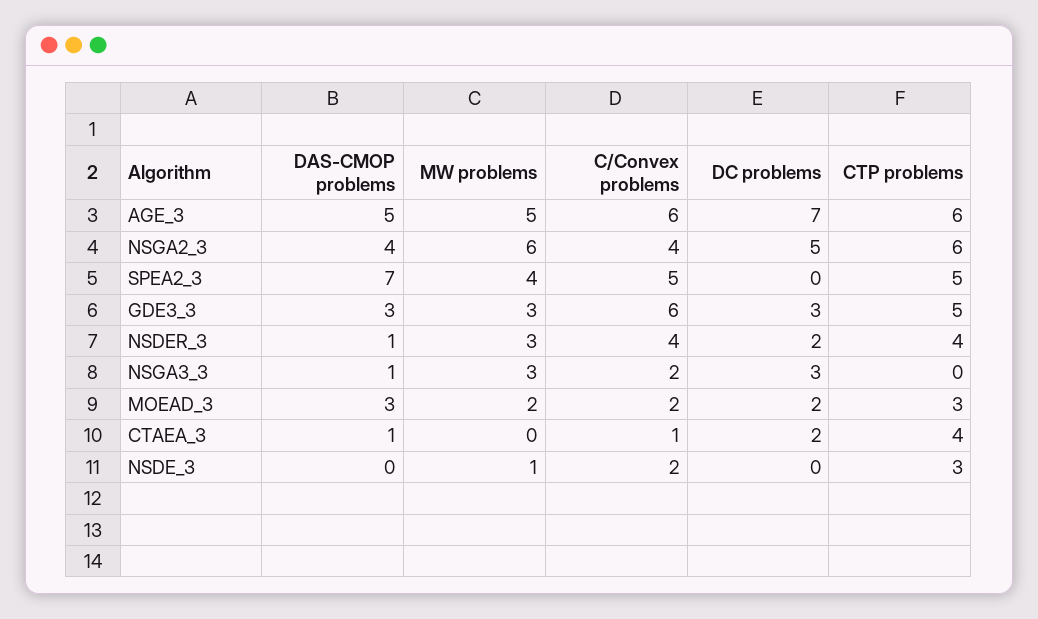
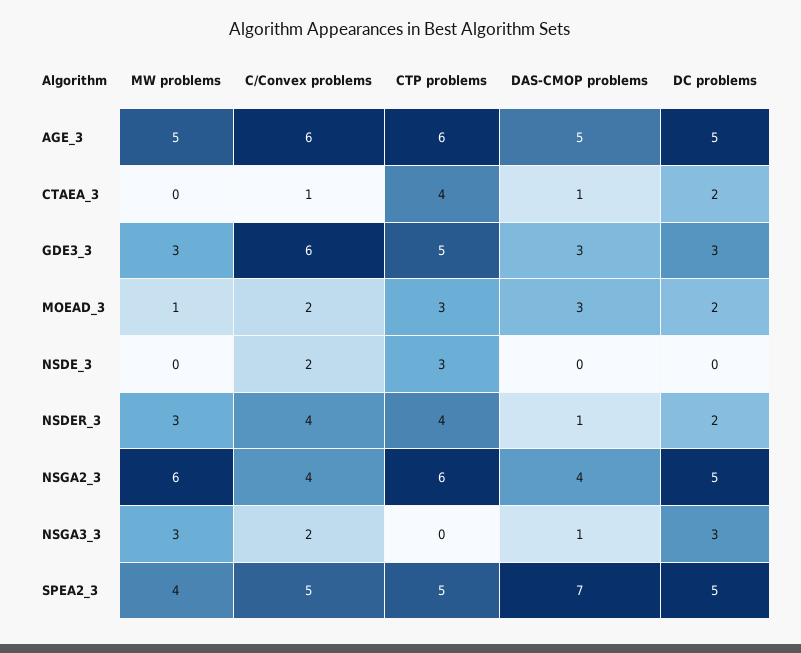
DC problems, AGE_3: 7 -> 5
DC problems, SPEA2_3: 0 -> 5
MW problems, MOEAD_3: 2 -> 1
MW problems, NSDE_3: 1 -> 0

